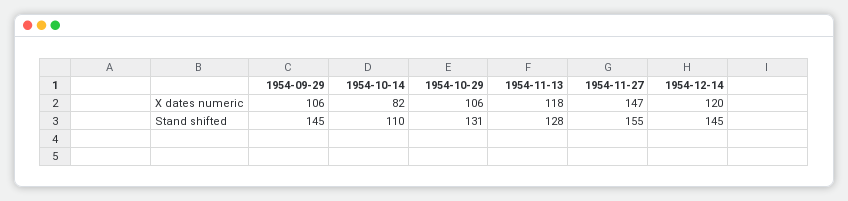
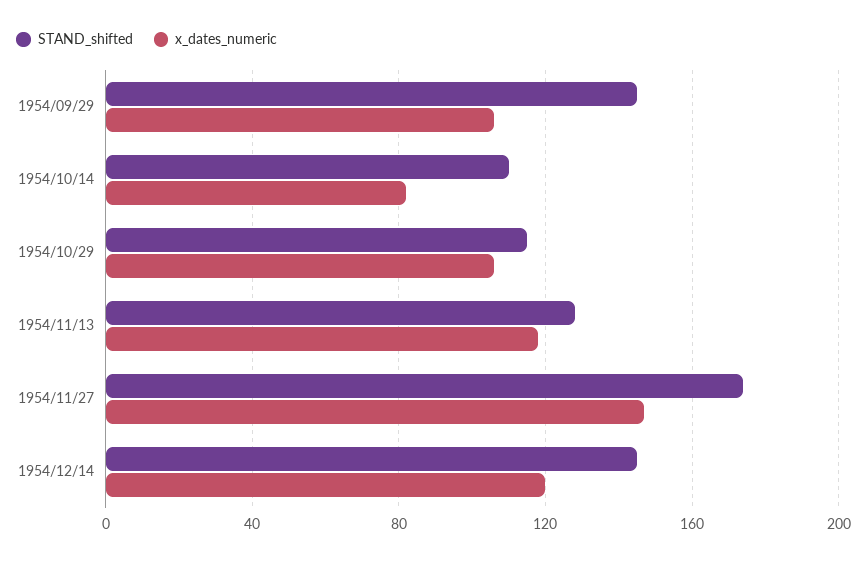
Stand shifted, 1954-10-29: 131 -> 115
Stand shifted, 1954-11-27: 155 -> 175

